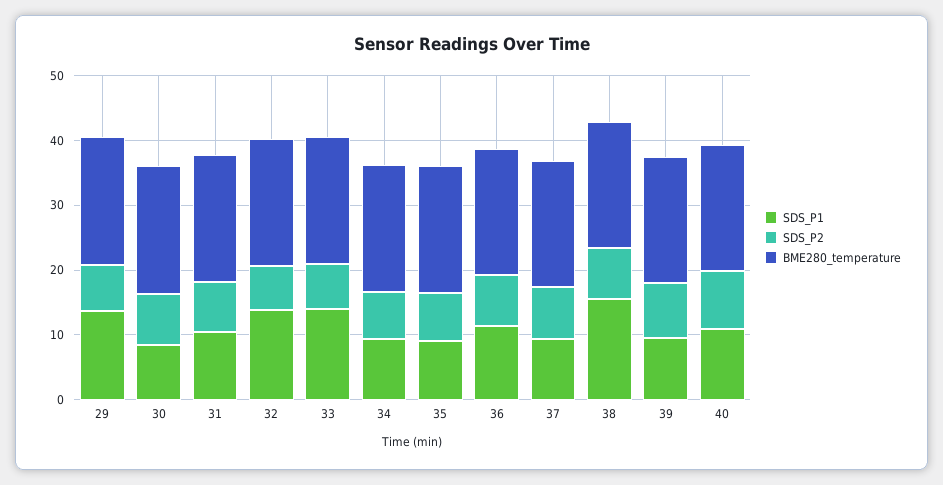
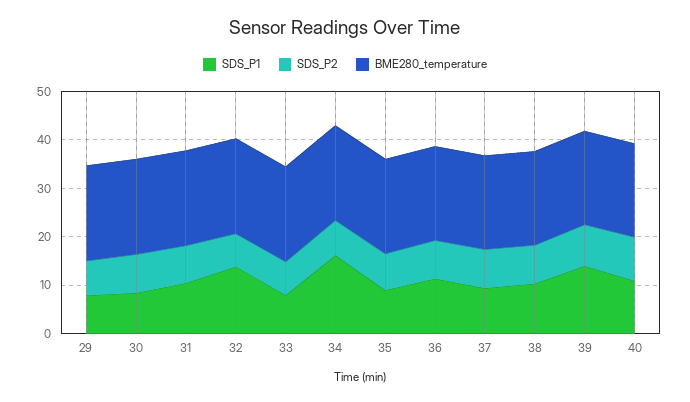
SDS_P1, 29: 14 -> 8
SDS_P1, 33: 14 -> 8
SDS_P1, 34: 10 -> 16
SDS_P1, 38: 16 -> 10
SDS_P1, 39: 10 -> 14

